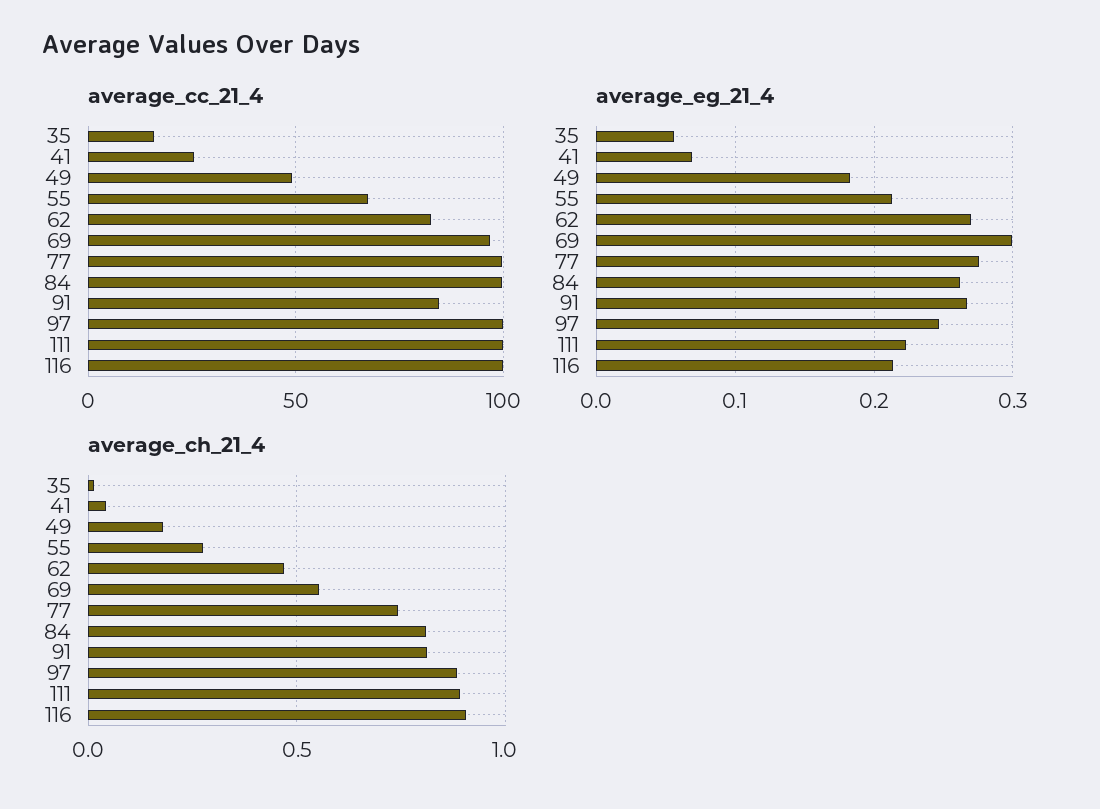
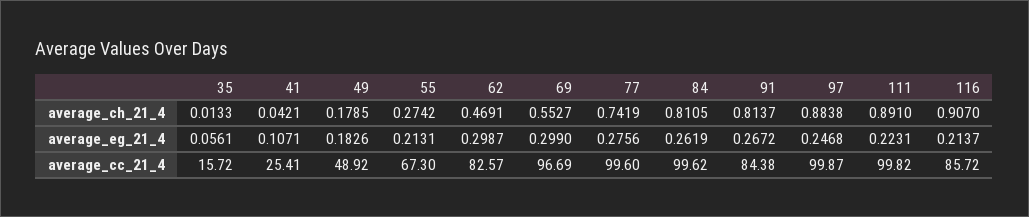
average_cc_21_4, 116: 100 -> 85.72
average_eg_21_4, 41: 0.07 -> 0.1071
average_eg_21_4, 62: 0.27 -> 0.2987

